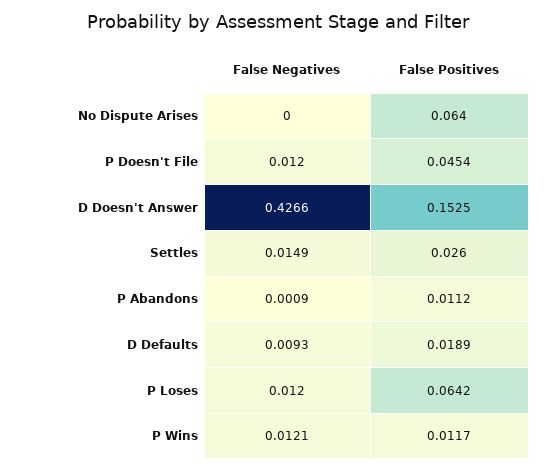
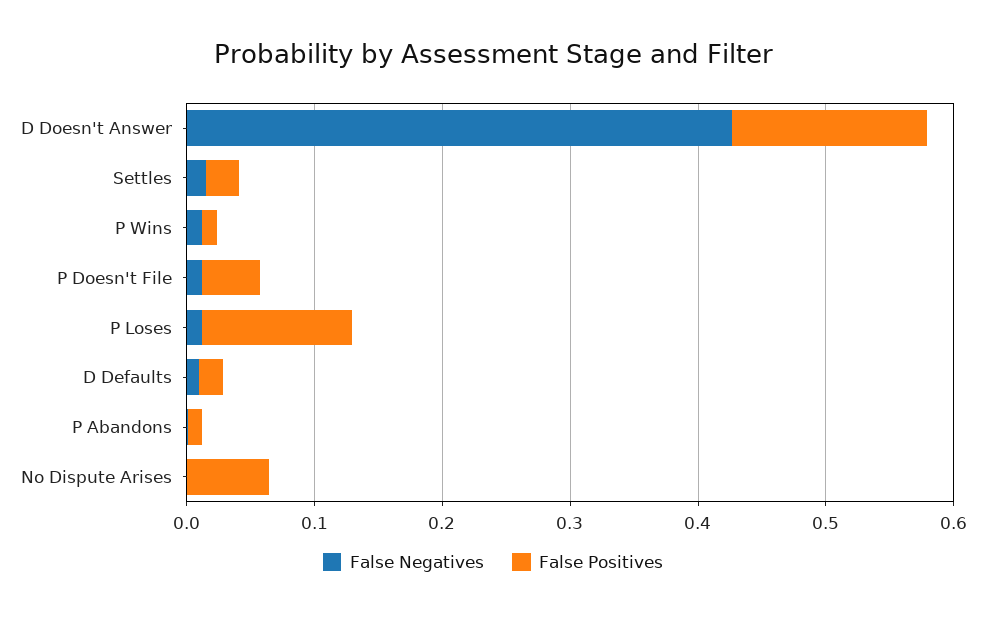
False Positives, P Loses: 0.0642 -> 0.12

